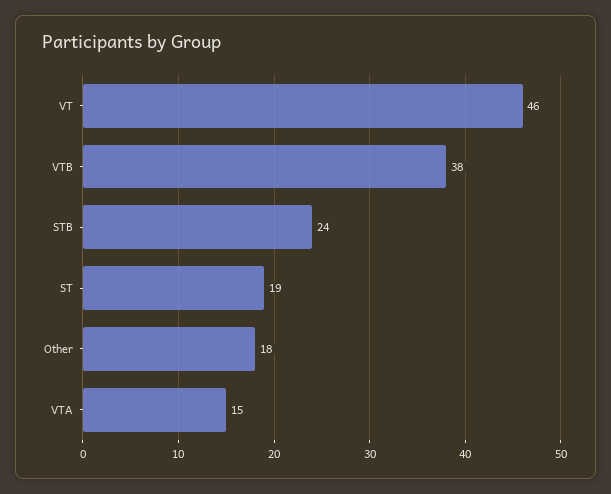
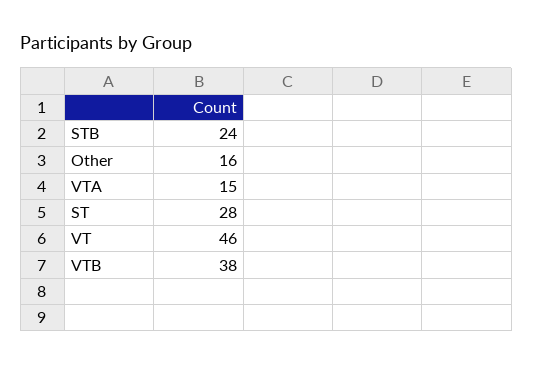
ST: 19 -> 28
Other: 18 -> 16

